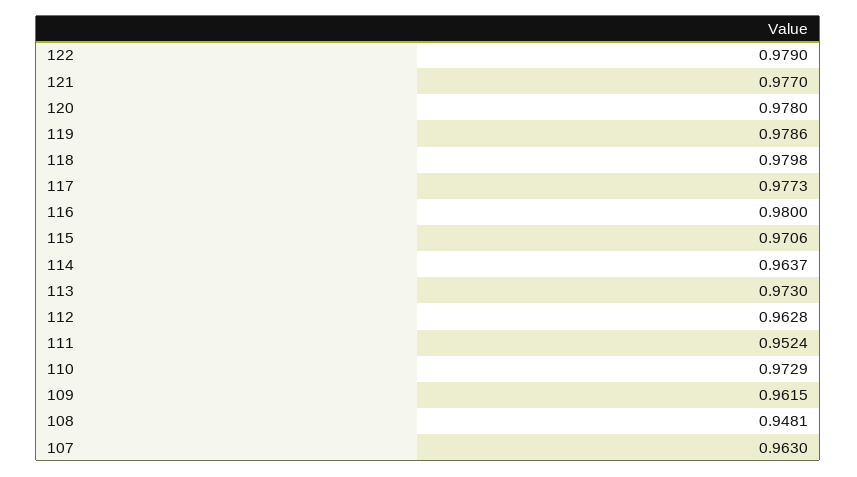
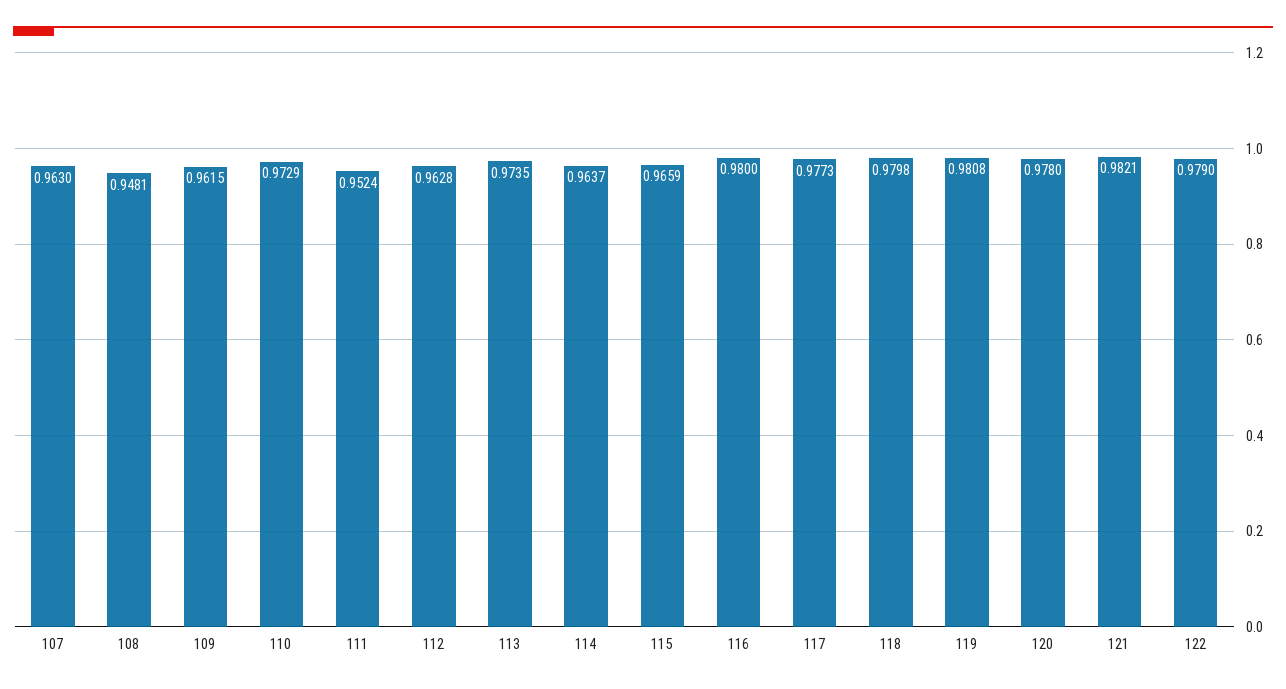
121: 0.977 -> 0.9821
119: 0.9786 -> 0.9808
115: 0.9706 -> 0.9659
113: 0.973 -> 0.9735

